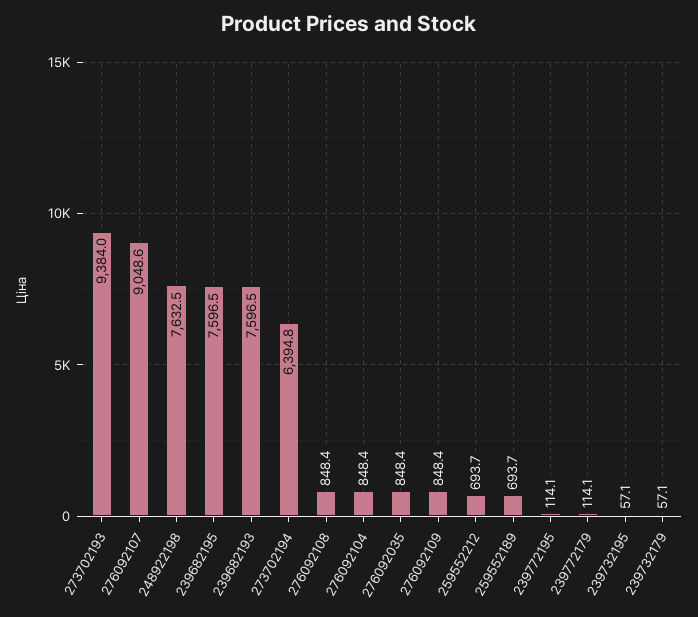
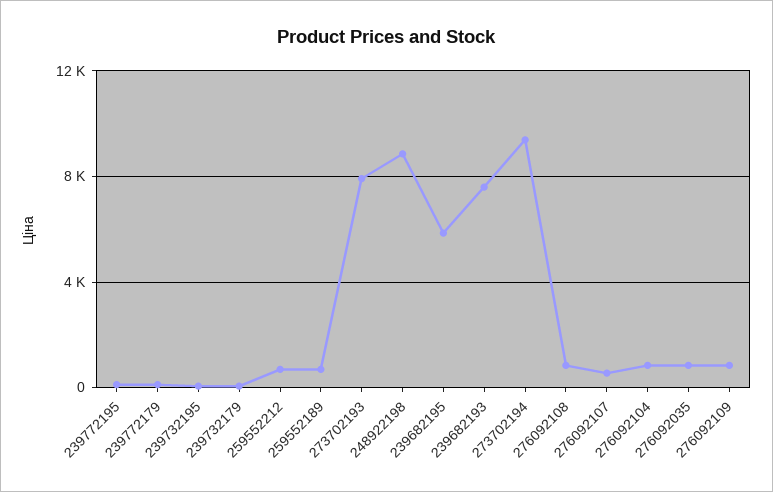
273702193: 9384 -> 8000
276092107: 9048.6 -> 500
248922198: 7632.5 -> 9000
239682195: 7596.5 -> 6000
273702194: 6394.8 -> 9500

